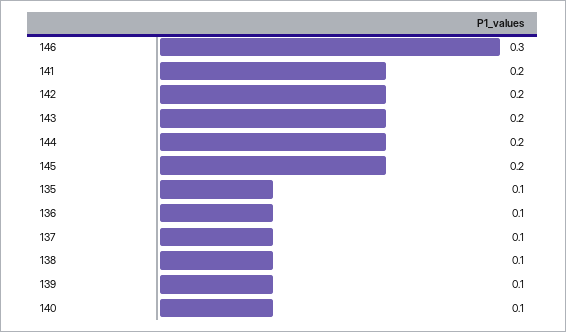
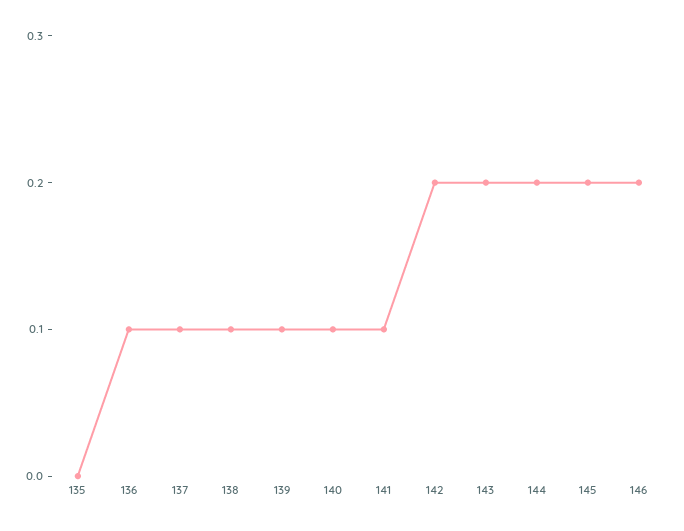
146: 0.3 -> 0.2
141: 0.2 -> 0.1
135: 0.1 -> 0

